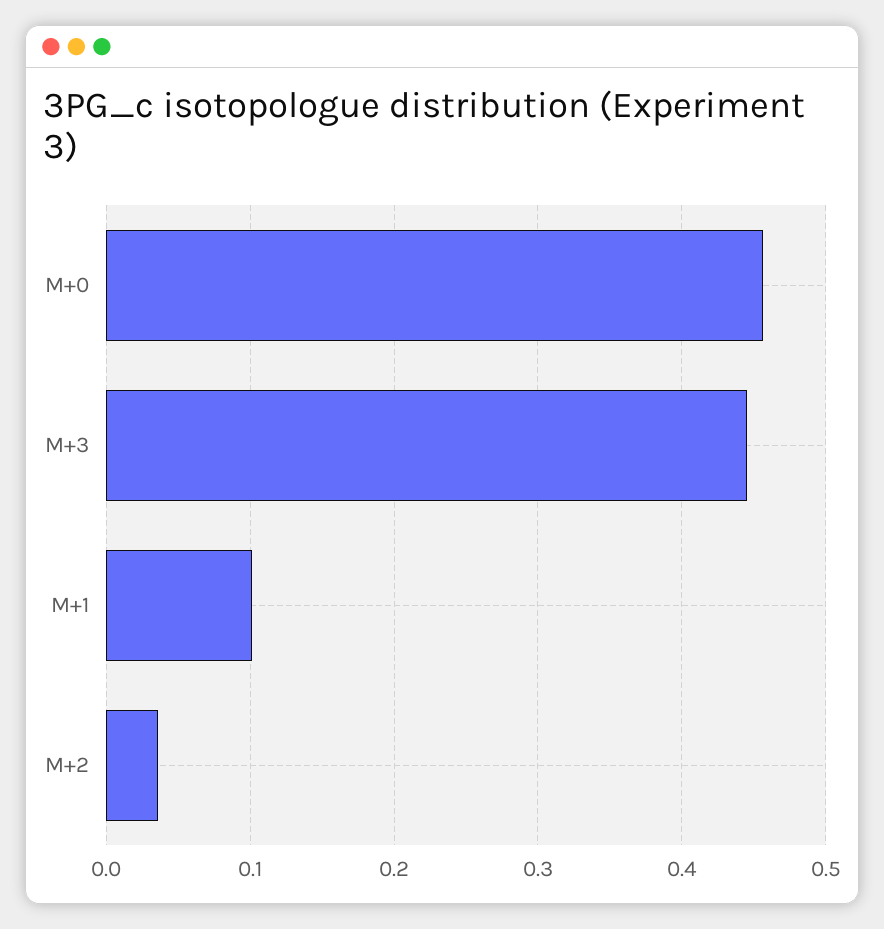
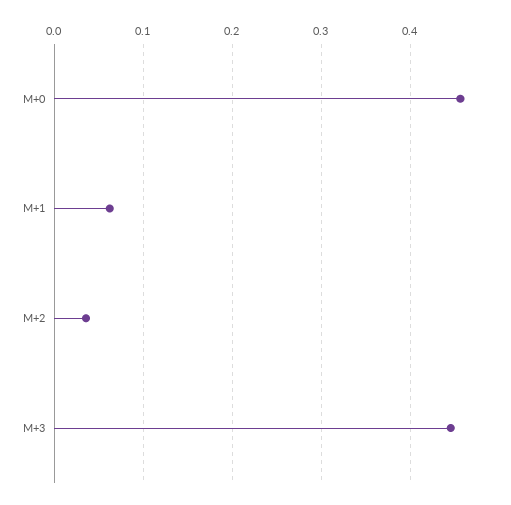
M+1: 0.1 -> 0.06

